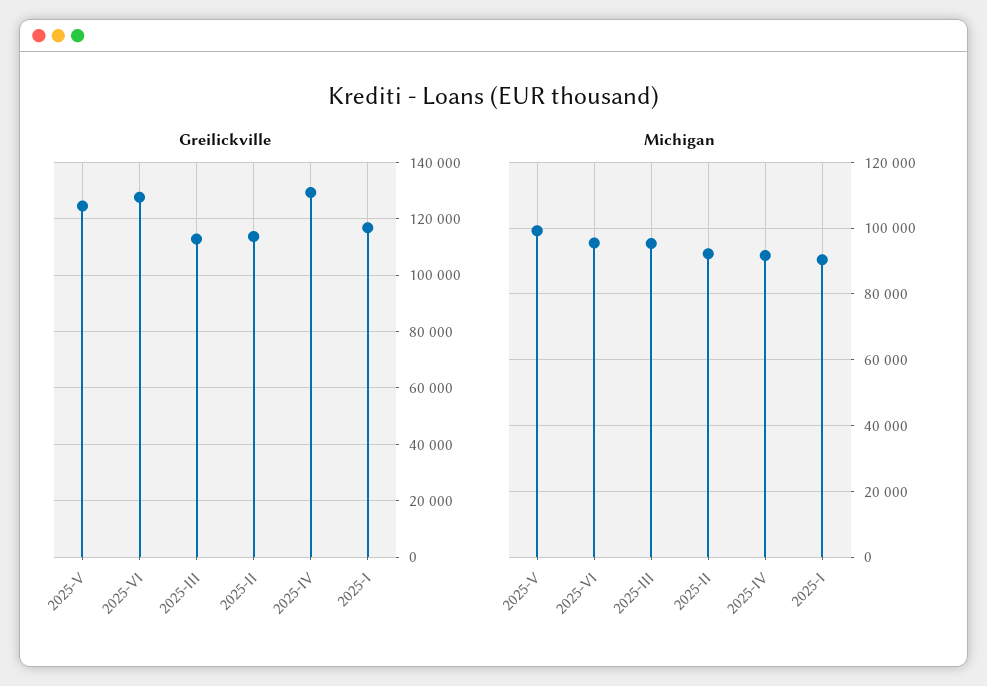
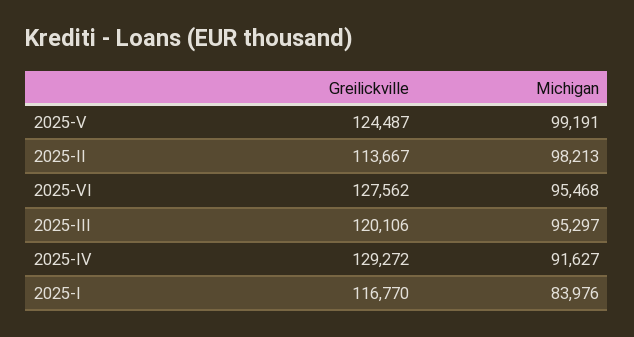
Greilickville, 2025-III: 112500 -> 120106
Michigan, 2025-II: 92000 -> 98213
Michigan, 2025-I: 90000 -> 83976

